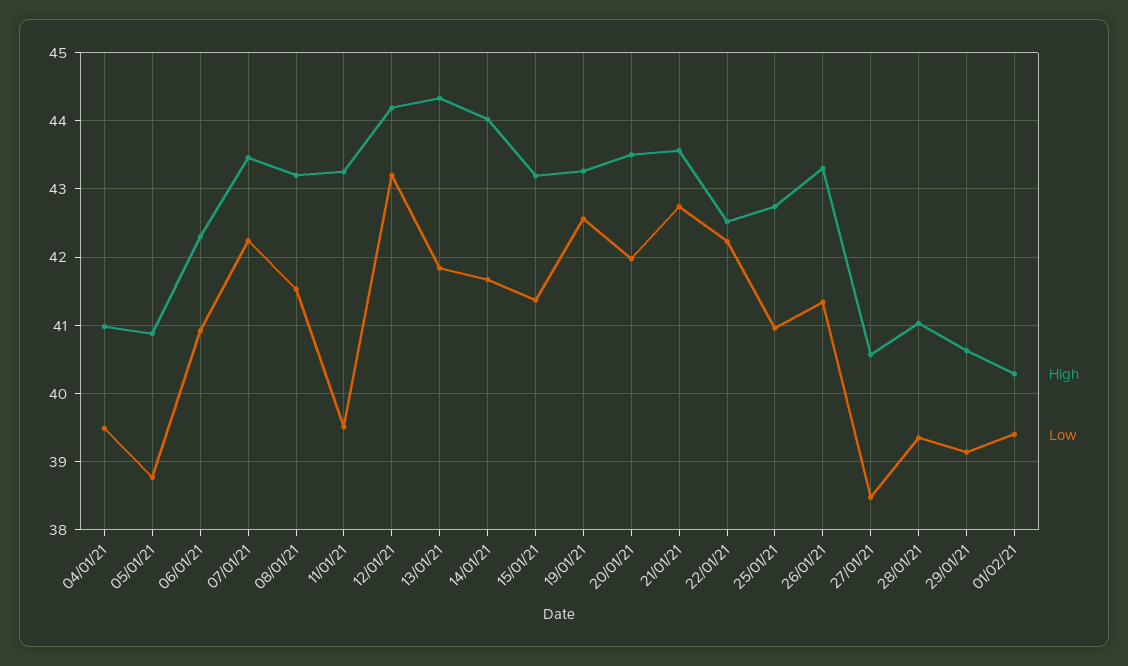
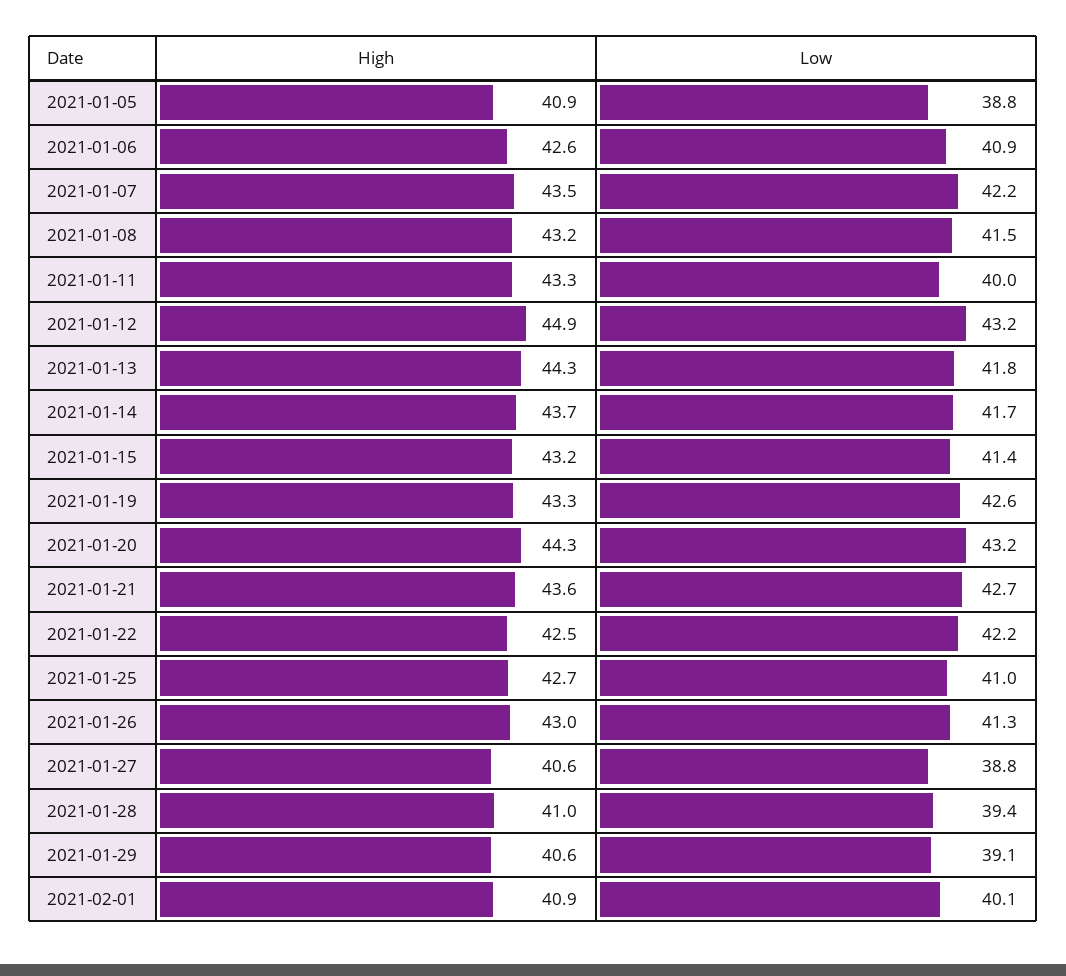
High, 04/01/21: 41 -> none
Low, 04/01/21: 39.5 -> none
High, 06/01/21: 42.3 -> 42.6
Low, 11/01/21: 39.5 -> 40
High, 12/01/21: 44.2 -> 44.9
High, 14/01/21: 44 -> 43.7
High, 20/01/21: 43.5 -> 44.3
Low, 20/01/21: 42 -> 43.2
High, 26/01/21: 43.3 -> 43
Low, 27/01/21: 38.5 -> 38.8
High, 01/02/21: 40.3 -> 40.9
Low, 01/02/21: 39.4 -> 40.1

